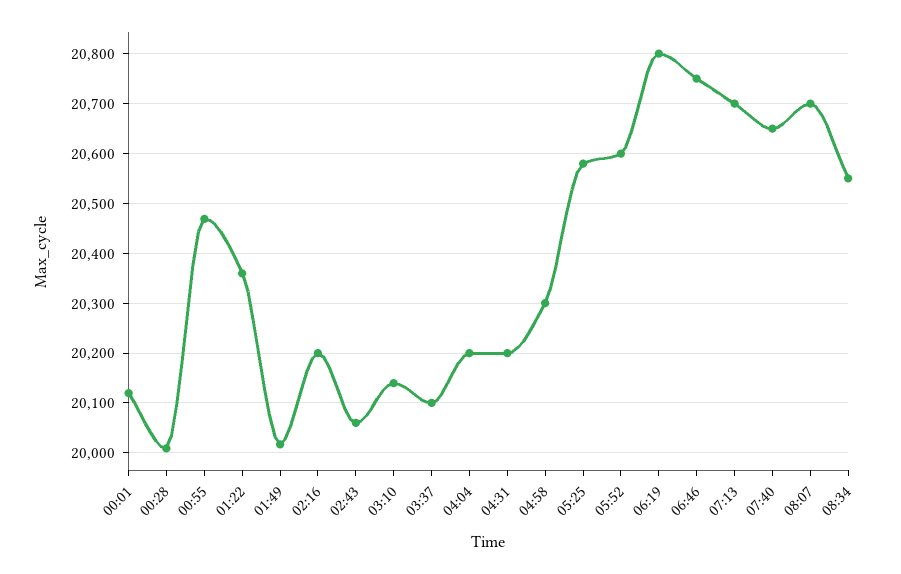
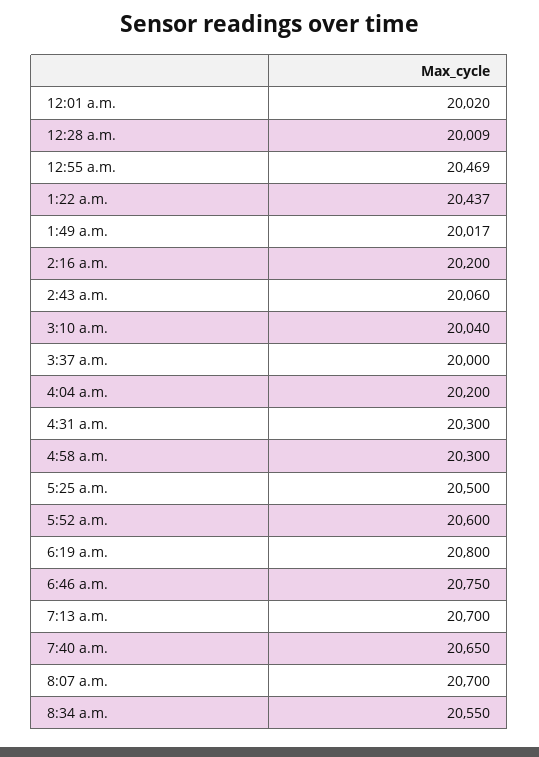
00:01: 20120 -> 20020
01:22: 20360 -> 20437
03:10: 20140 -> 20040
03:37: 20100 -> 20000
04:31: 20200 -> 20300
05:25: 20580 -> 20500

